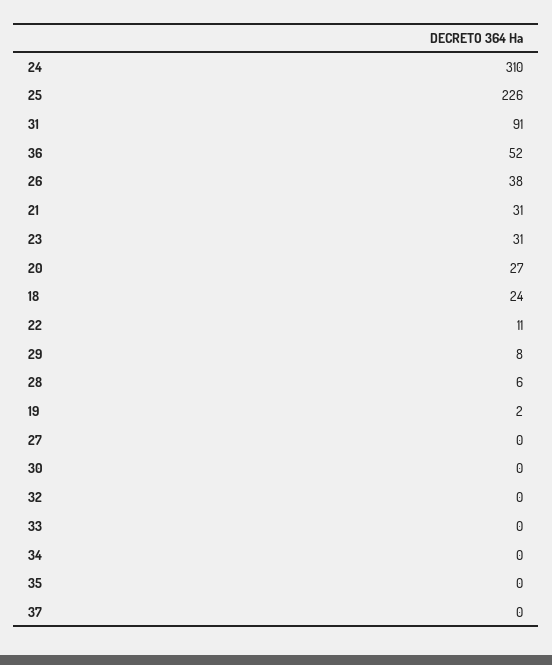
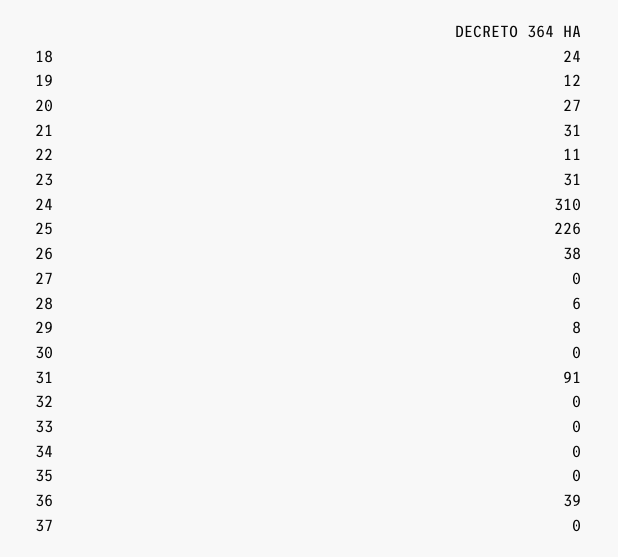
36: 52 -> 39
19: 2 -> 12

